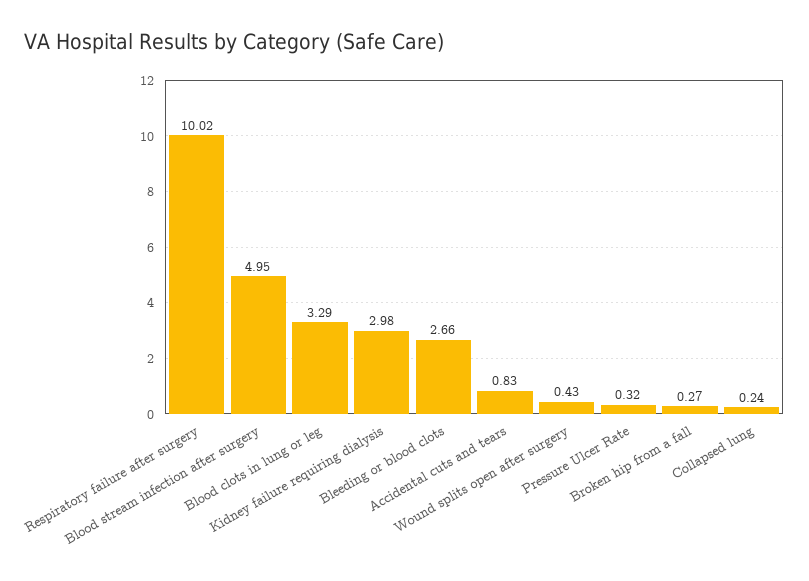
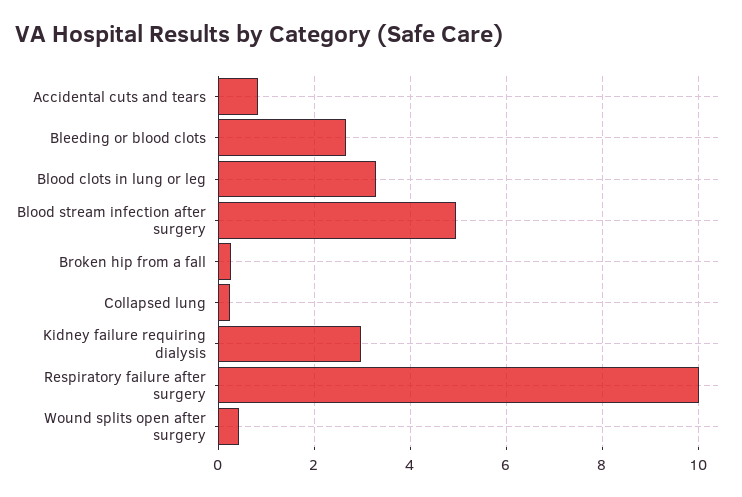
Pressure Ulcer Rate: 0.32 -> none

